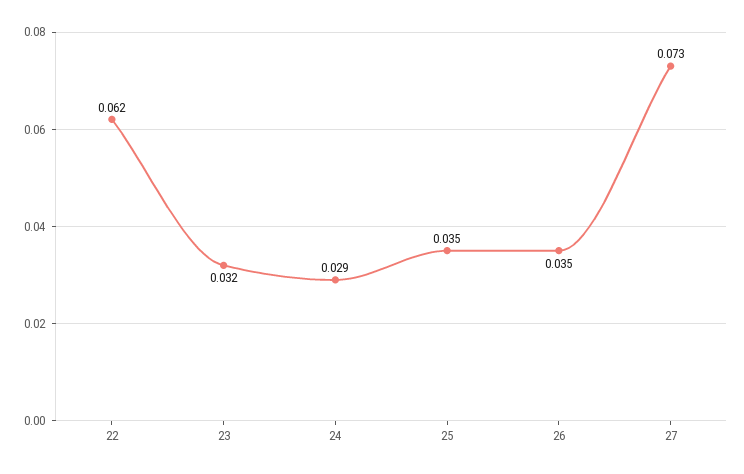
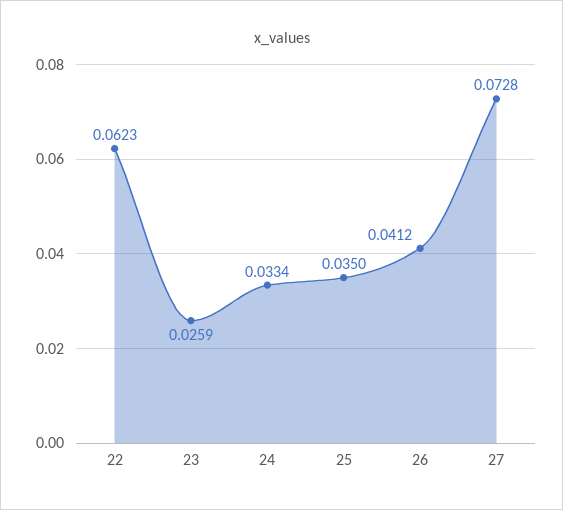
23: 0.032 -> 0.0259
24: 0.029 -> 0.0334
26: 0.035 -> 0.0412

